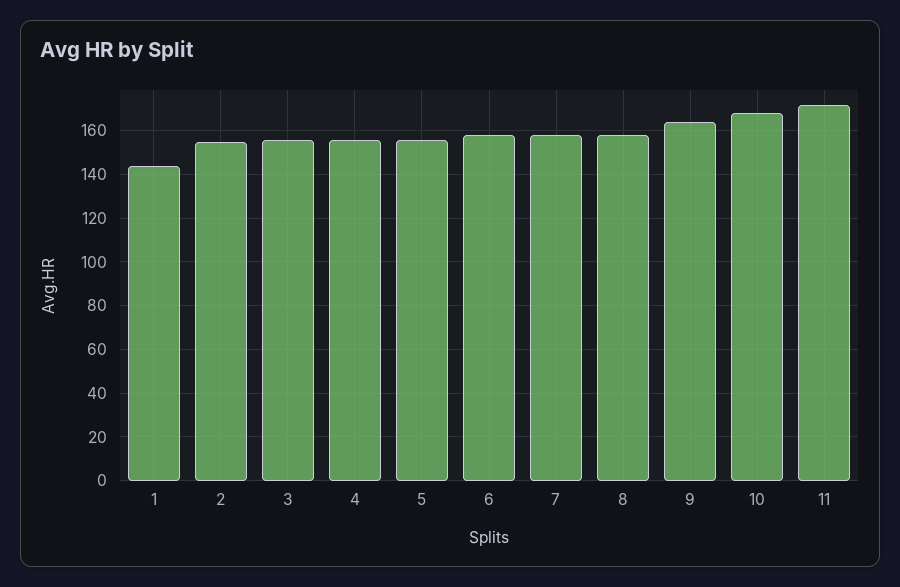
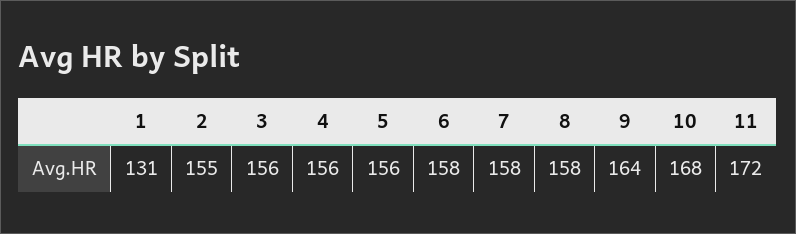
1: 145 -> 131

